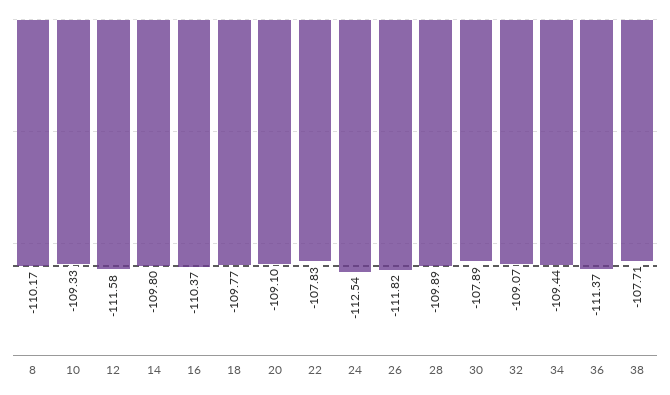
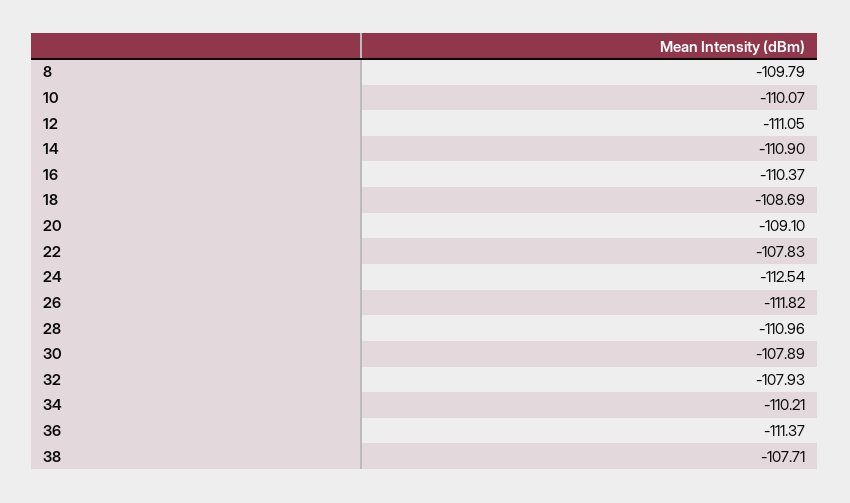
8: -110.17 -> -109.79
10: -109.33 -> -110.07
12: -111.58 -> -111.05
14: -109.8 -> -110.9
18: -109.77 -> -108.69
28: -109.89 -> -110.96
32: -109.07 -> -107.93
34: -109.44 -> -110.21

